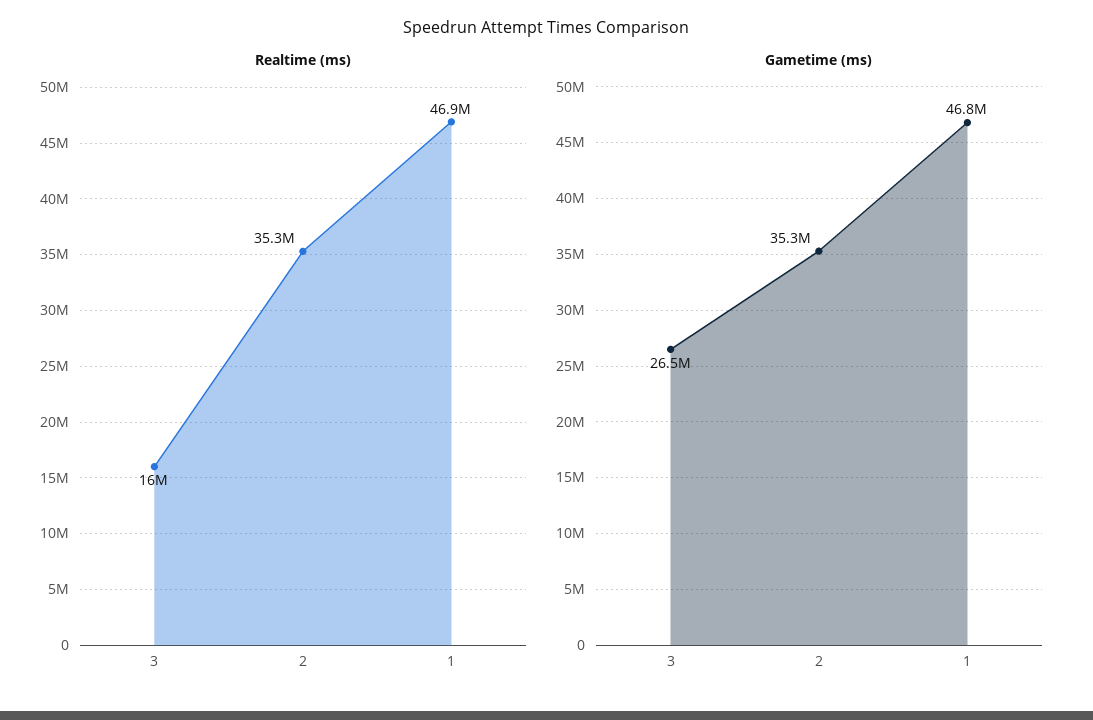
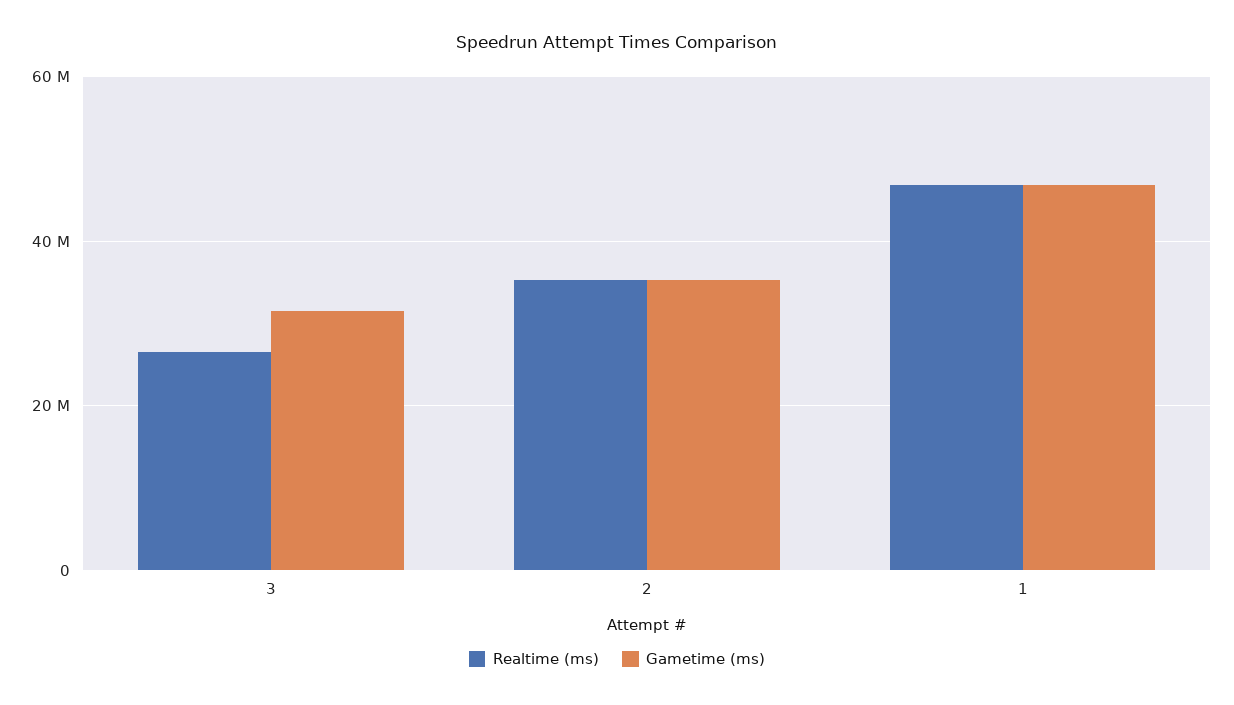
Realtime (ms), 3: 16000000 -> 26000000
Gametime (ms), 3: 26500000 -> 32000000

